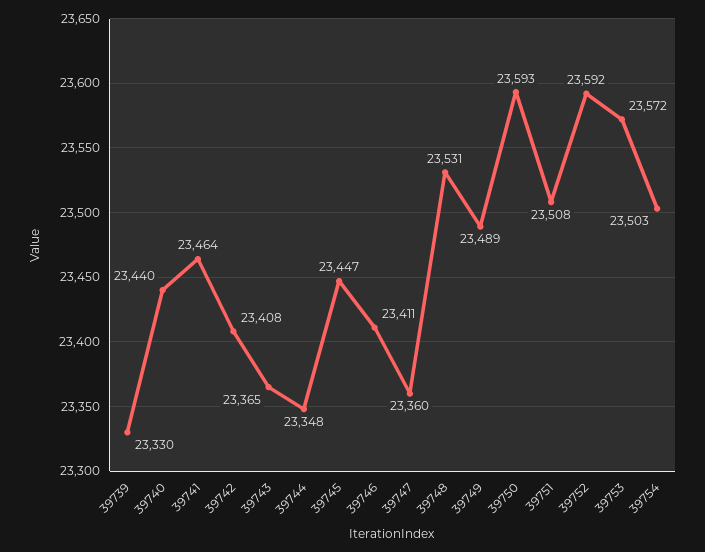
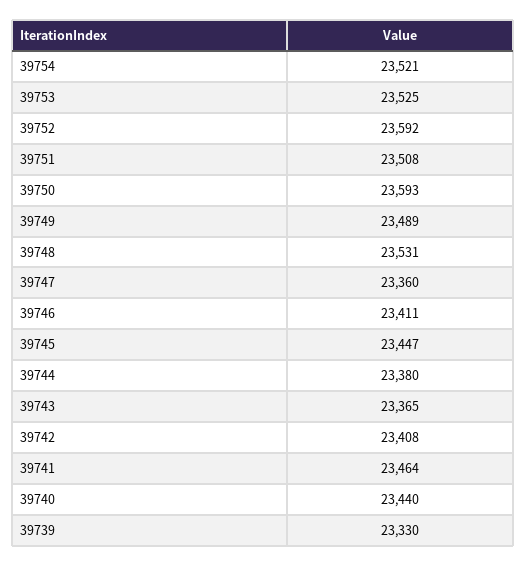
39744: 23348 -> 23380
39753: 23572 -> 23525
39754: 23503 -> 23521

